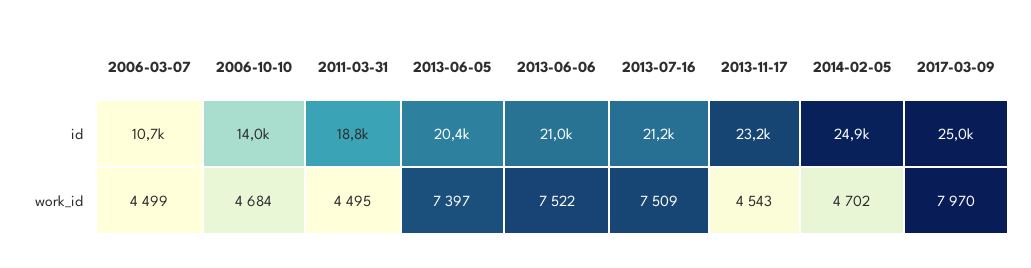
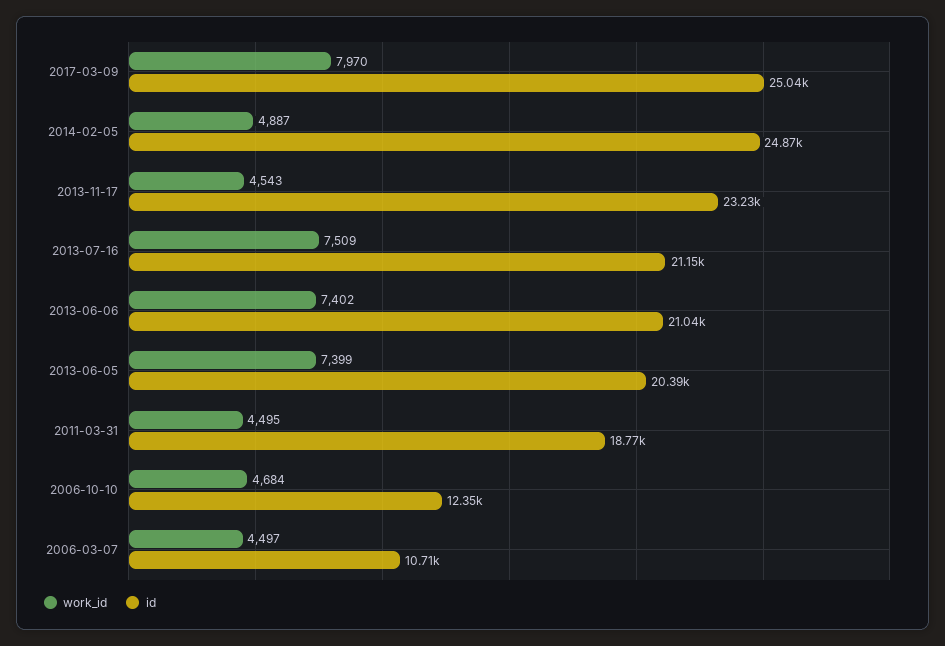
id, 2006-10-10: 14000 -> 12350
work_id, 2006-03-07: 4499 -> 4497
work_id, 2013-06-05: 7397 -> 7399
work_id, 2013-06-06: 7522 -> 7402
work_id, 2014-02-05: 4702 -> 4887

